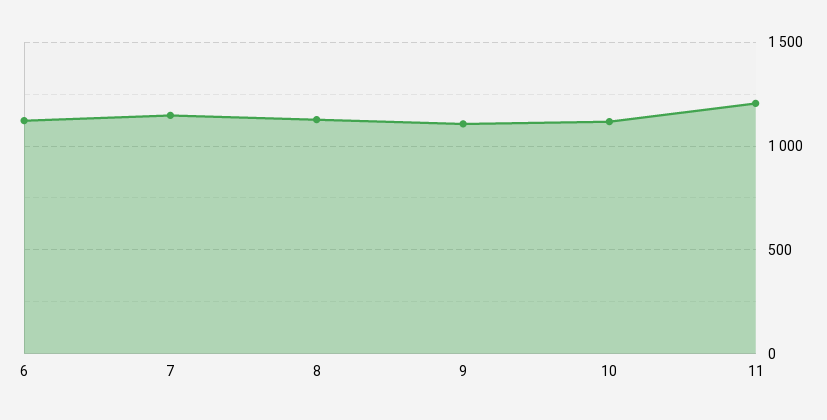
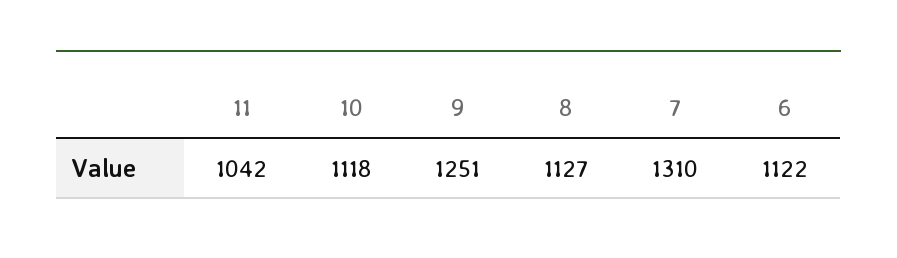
7: 1150 -> 1310
9: 1100 -> 1251
11: 1200 -> 1042

